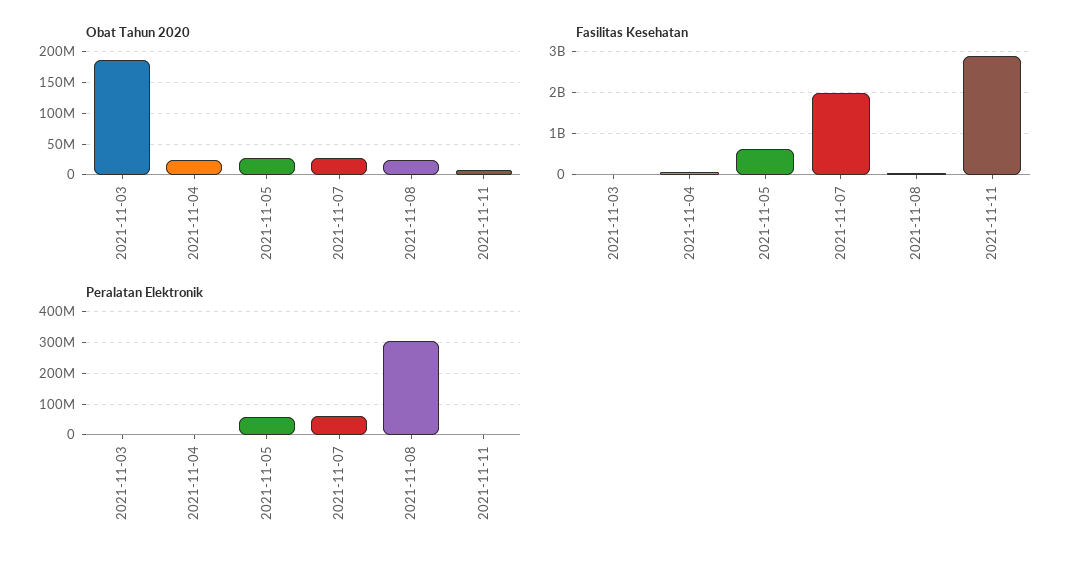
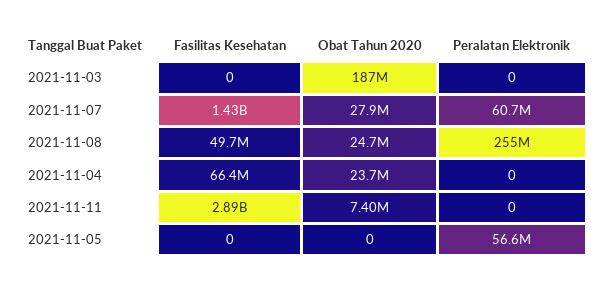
Obat Tahun 2020, 2021-11-05: 30000000 -> 0
Fasilitas Kesehatan, 2021-11-05: 600000000 -> 0
Fasilitas Kesehatan, 2021-11-07: 2000000000 -> 1430000000
Peralatan Elektronik, 2021-11-08: 300000000 -> 255000000

